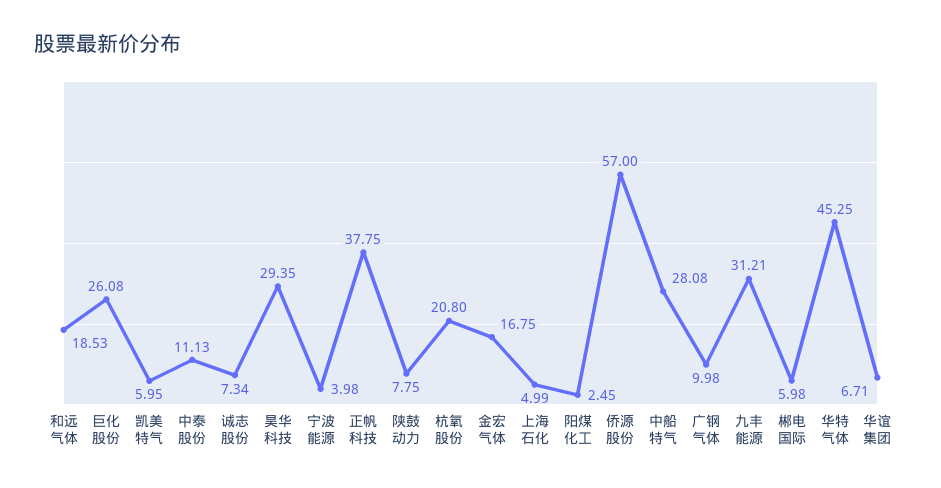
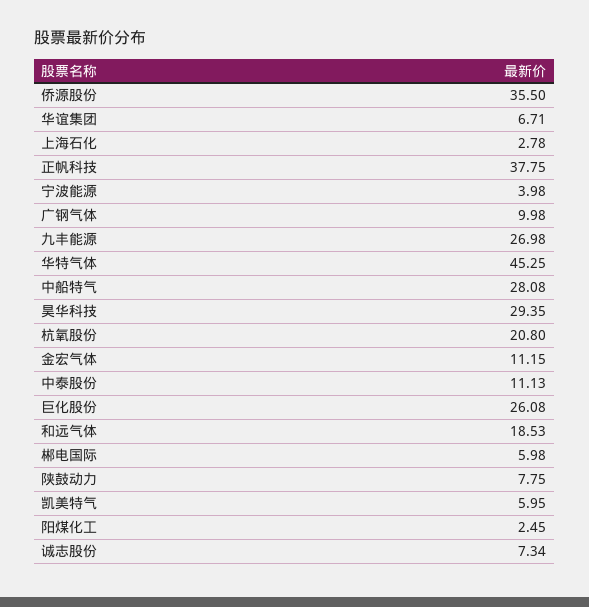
金宏气体: 16.75 -> 11.15
上海石化: 4.99 -> 2.78
侨源股份: 57 -> 35.5
九丰能源: 31.21 -> 26.98

